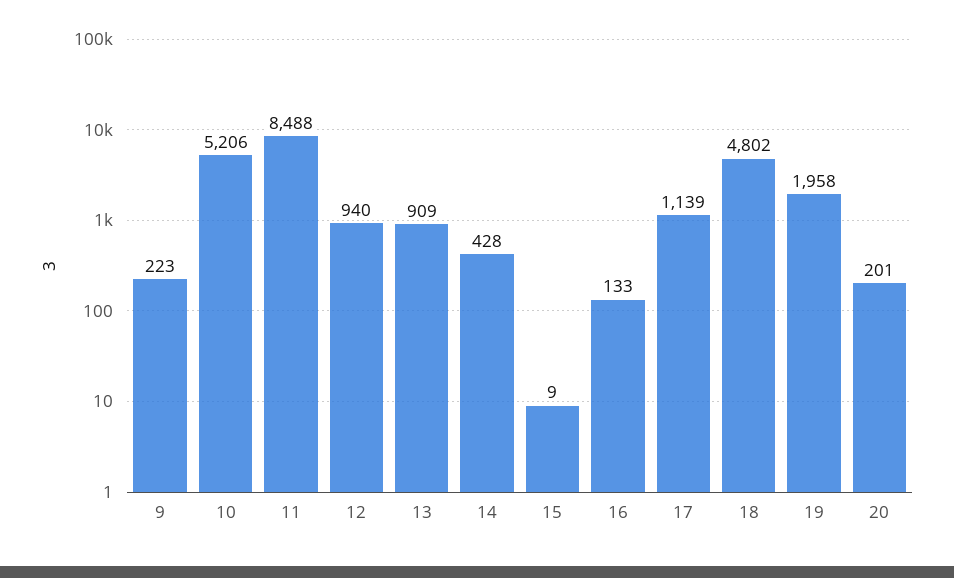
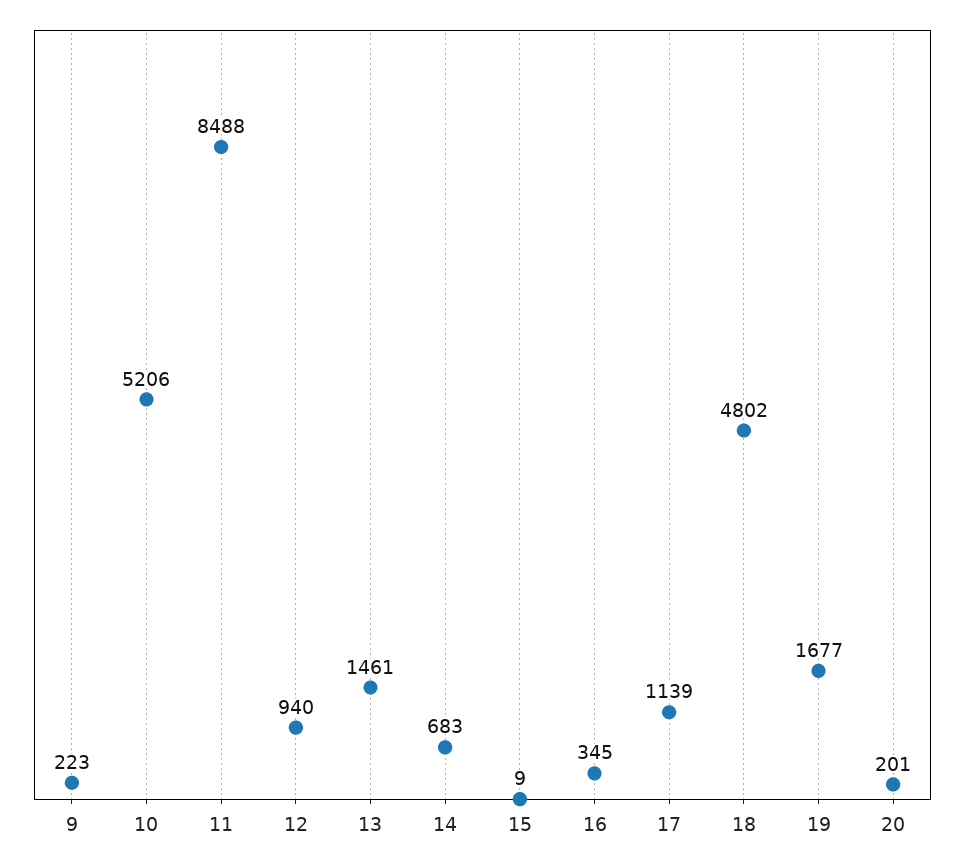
13: 909 -> 1461
14: 428 -> 683
16: 133 -> 345
19: 1958 -> 1677

